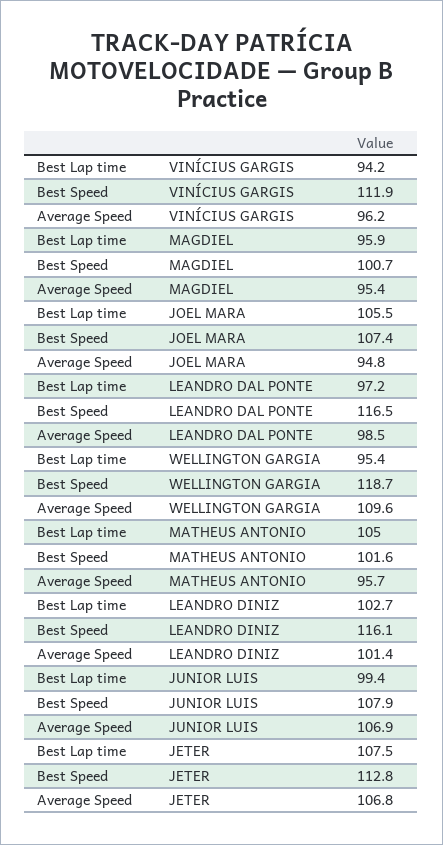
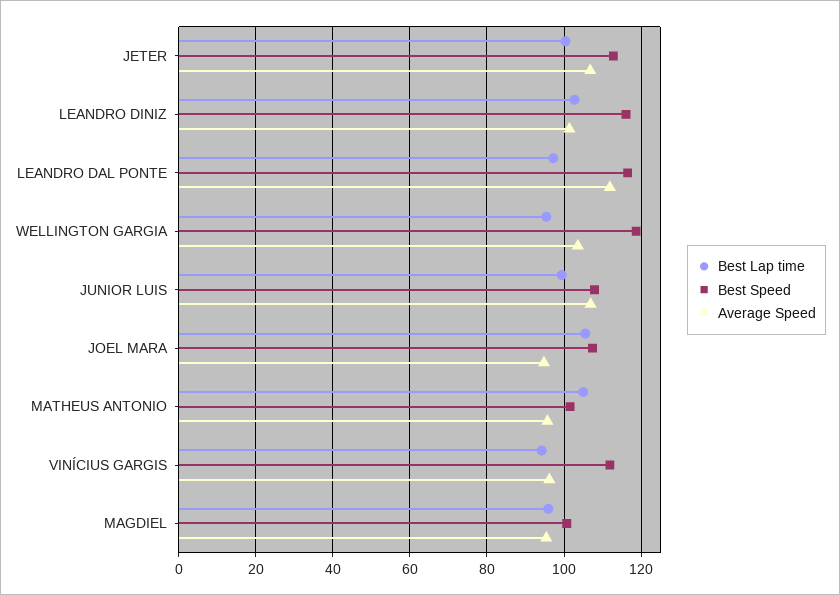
Average Speed, LEANDRO DAL PONTE: 98.5 -> 112
Average Speed, WELLINGTON GARGIA: 109.6 -> 104
Best Lap time, JETER: 107.5 -> 100

